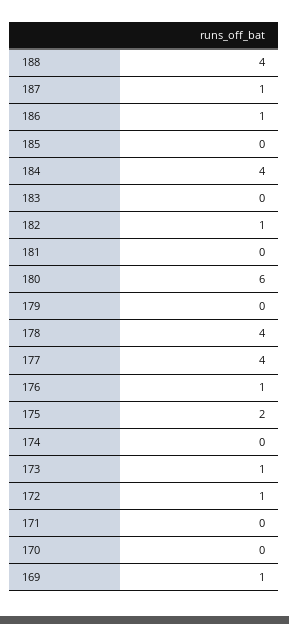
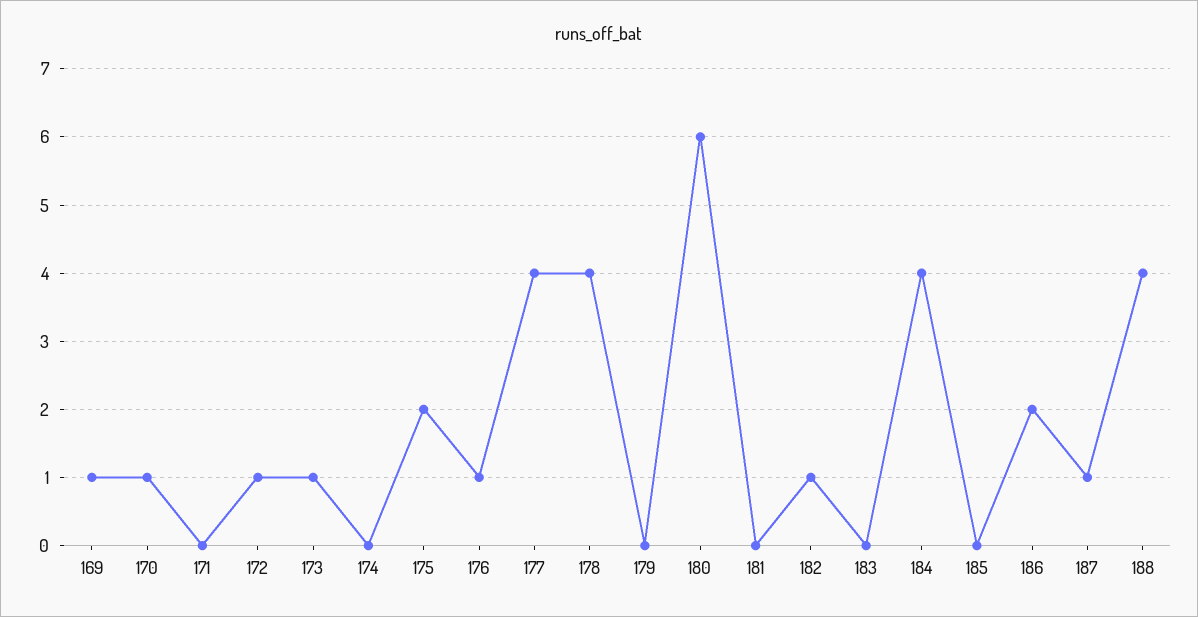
186: 1 -> 2
170: 0 -> 1

